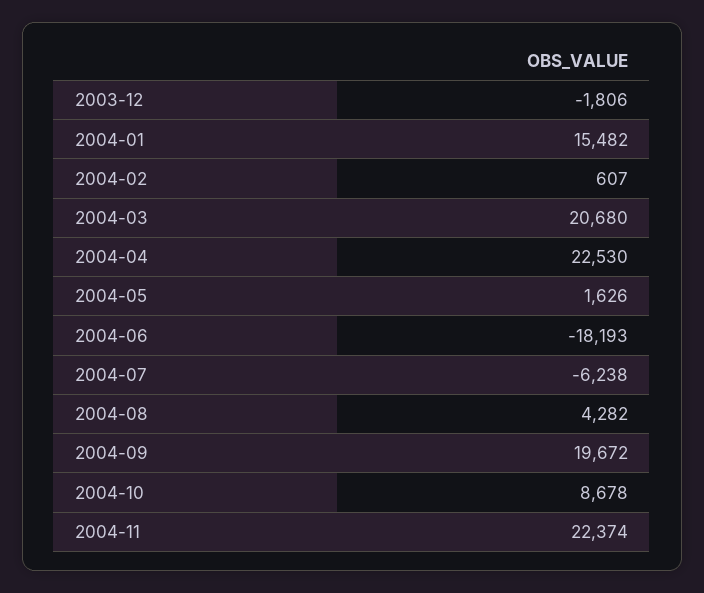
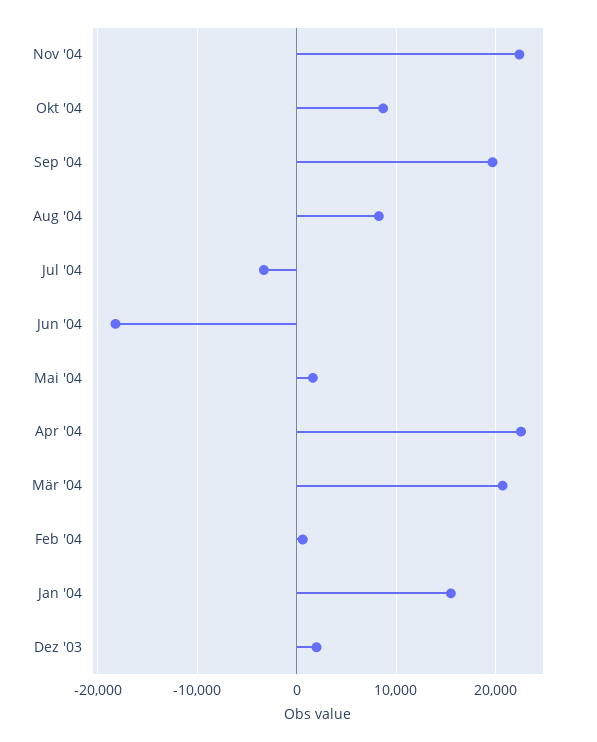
2003-12: -1806 -> 2000
2004-07: -6238 -> -3000
2004-08: 4282 -> 8000

